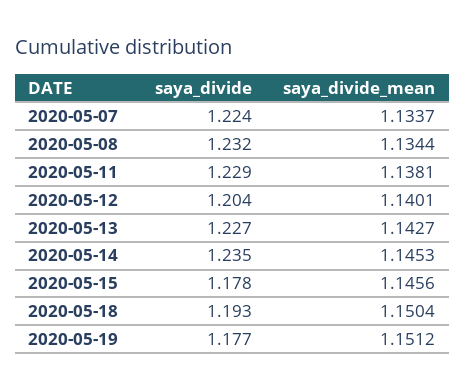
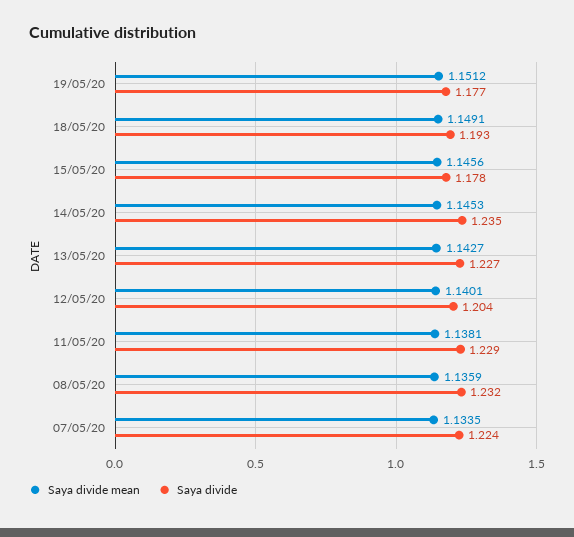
saya_divide_mean, 2020-05-07: 1.1337 -> 1.1335
saya_divide_mean, 2020-05-08: 1.1344 -> 1.1359
saya_divide_mean, 2020-05-18: 1.1504 -> 1.1491

